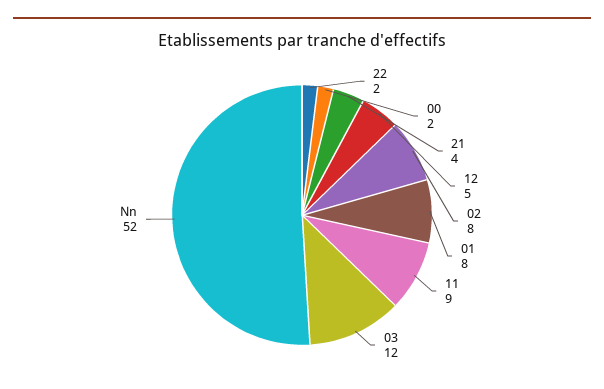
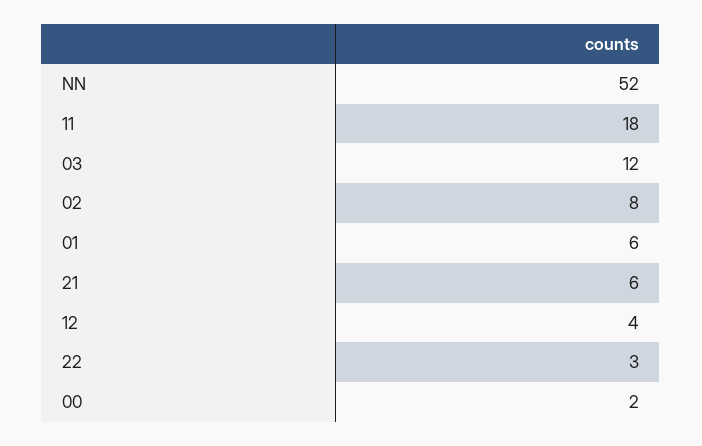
22: 2 -> 3
21: 4 -> 6
12: 5 -> 4
01: 8 -> 6
11: 9 -> 18

